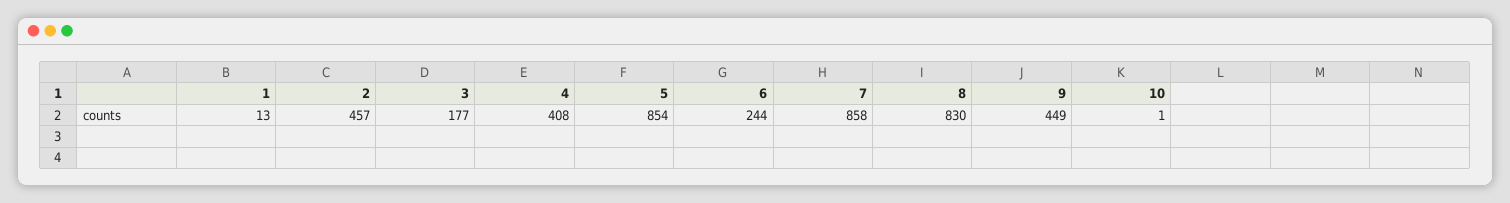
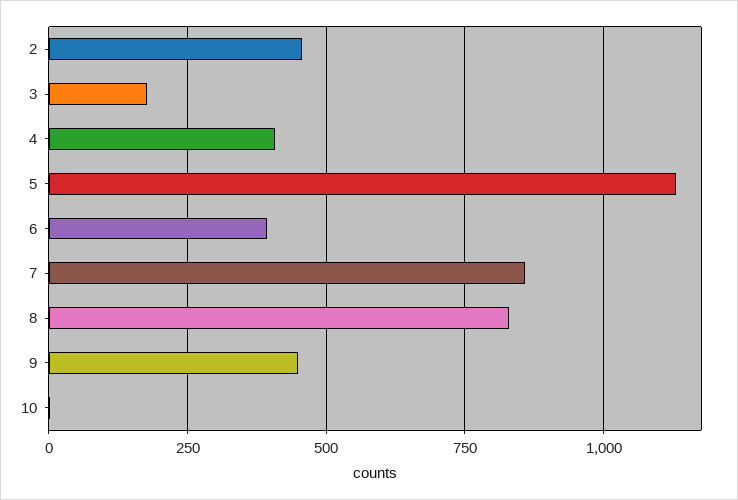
1: 13 -> none
5: 854 -> 1125
6: 244 -> 400

